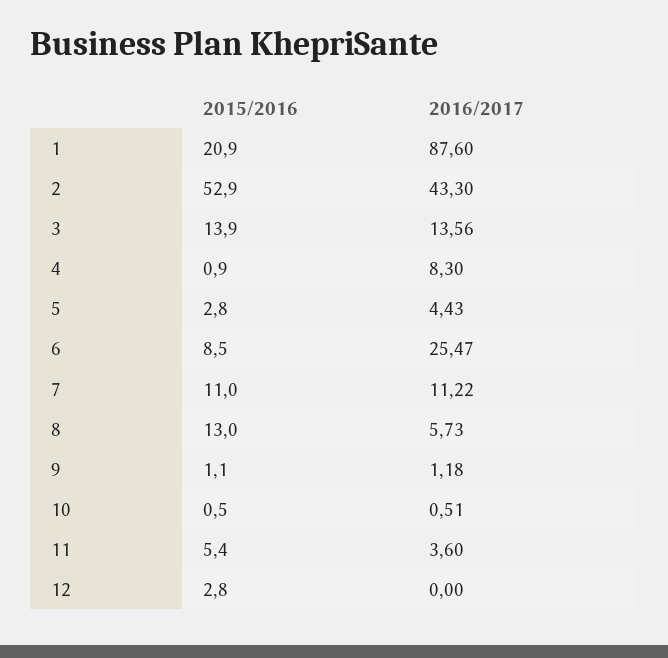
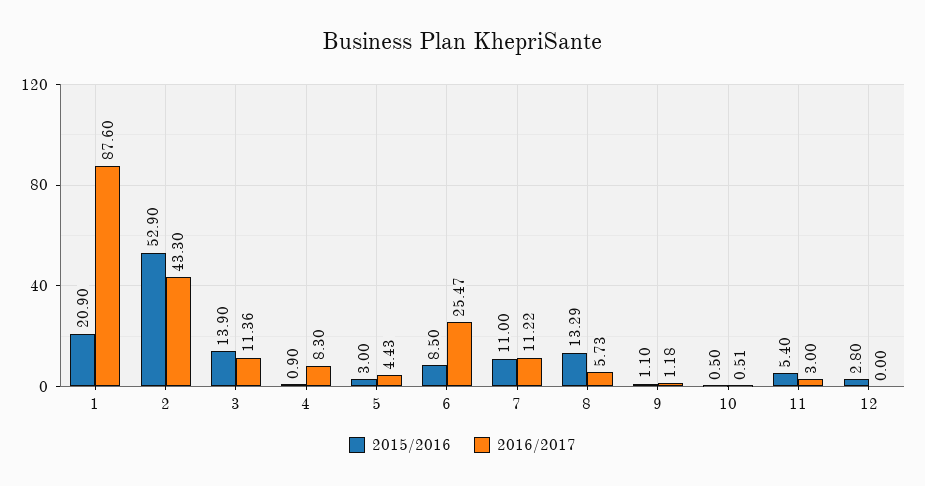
2016/2017, 3: 13.56 -> 11.36
2015/2016, 5: 2.8 -> 3
2015/2016, 8: 13 -> 13.29
2016/2017, 11: 3.6 -> 3

